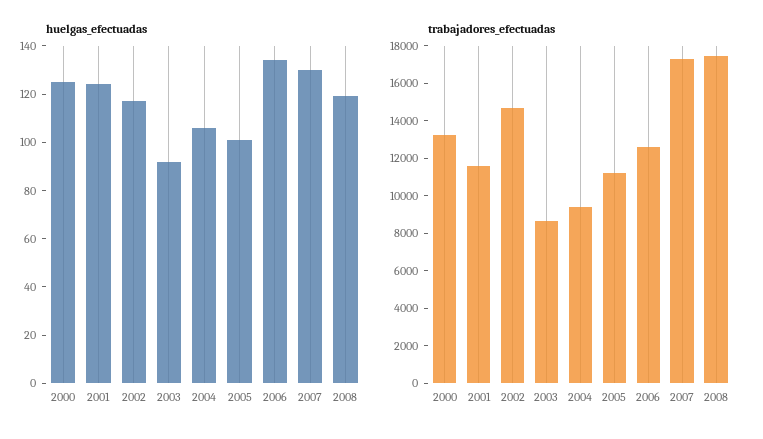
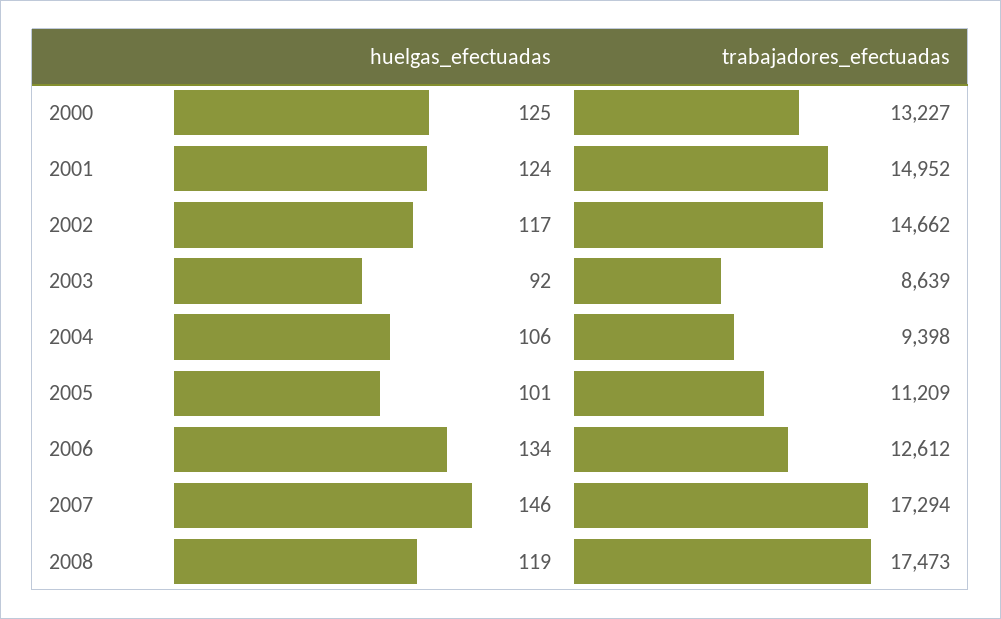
huelgas_efectuadas, 2007: 130 -> 146
trabajadores_efectuadas, 2001: 11500 -> 14952

